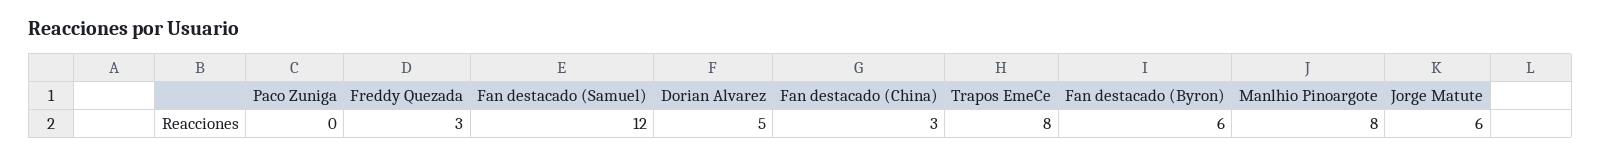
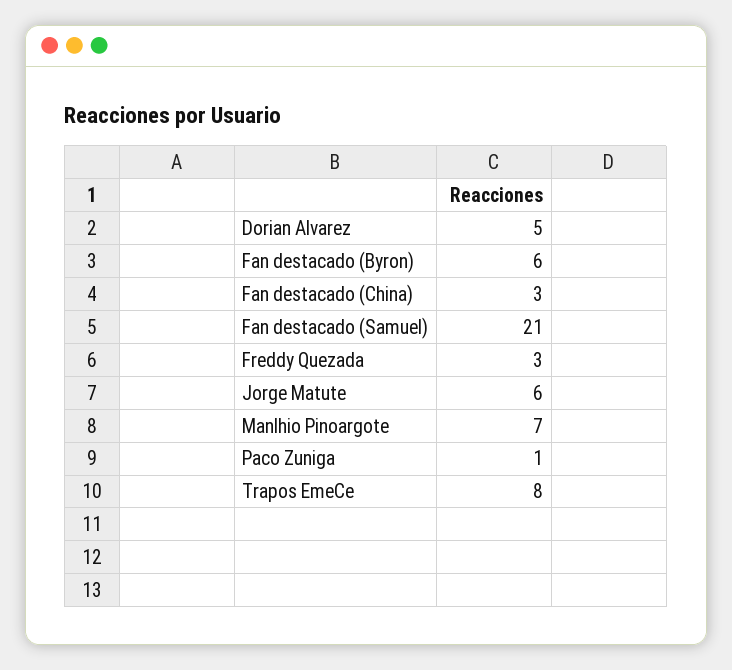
Paco Zuniga: 0 -> 1
Fan destacado (Samuel): 12 -> 21
Manlhio Pinoargote: 8 -> 7

